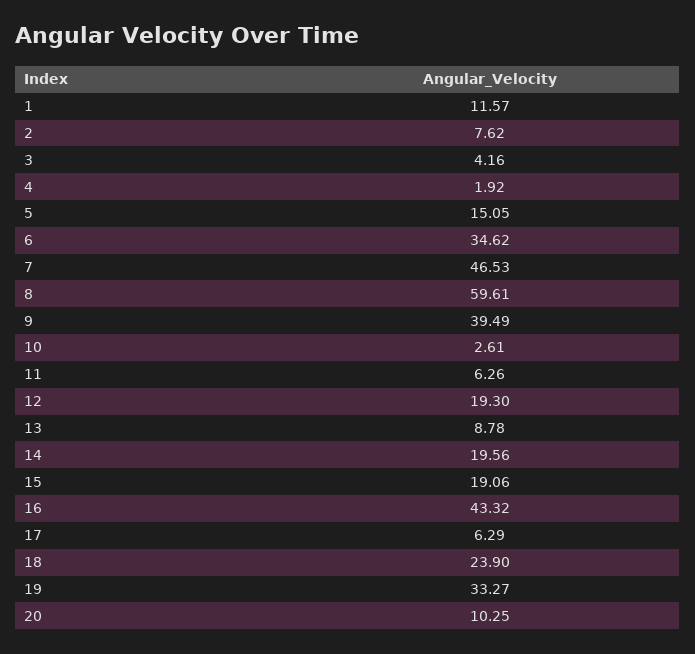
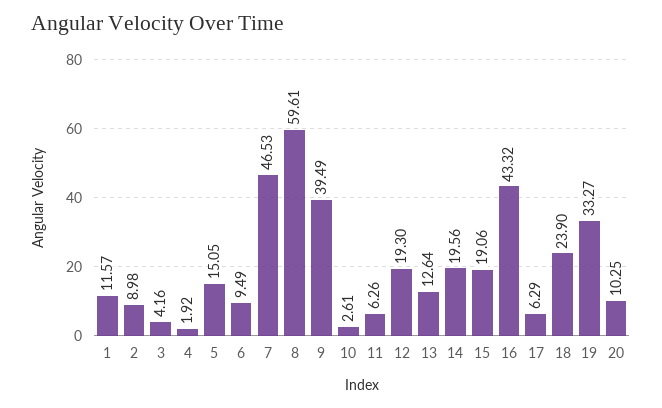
2: 7.62 -> 8.98
6: 34.62 -> 9.49
13: 8.78 -> 12.64

